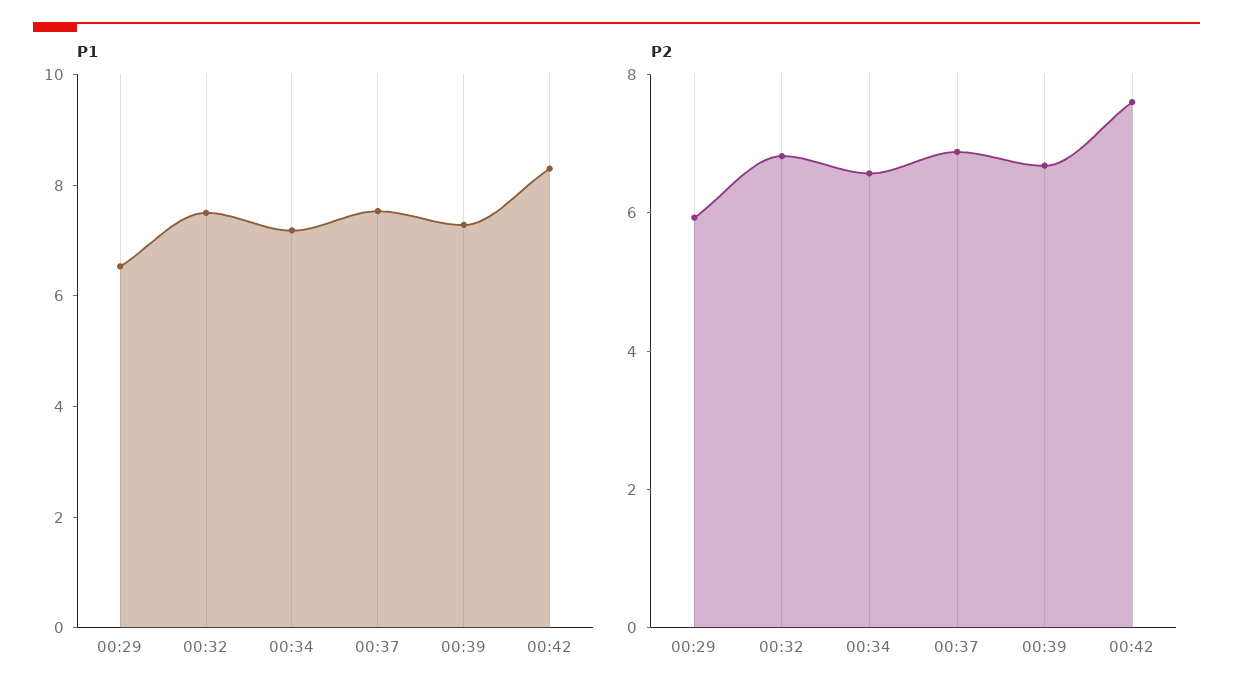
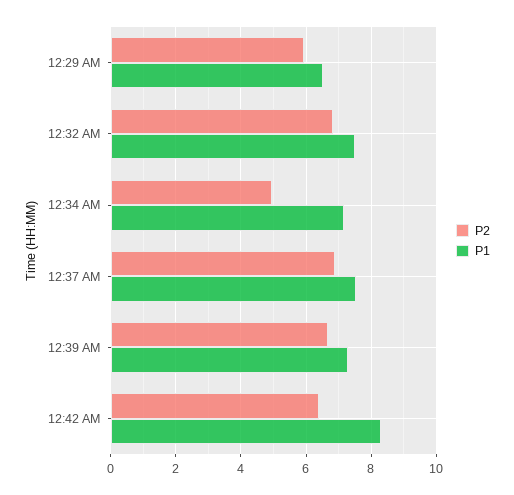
P2, 00:34: 6.5 -> 5
P2, 00:42: 7.5 -> 6.4

